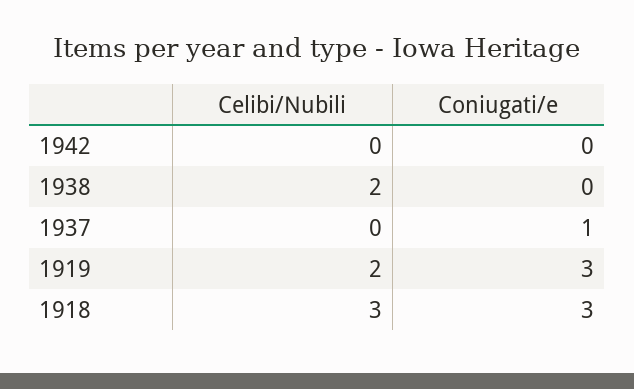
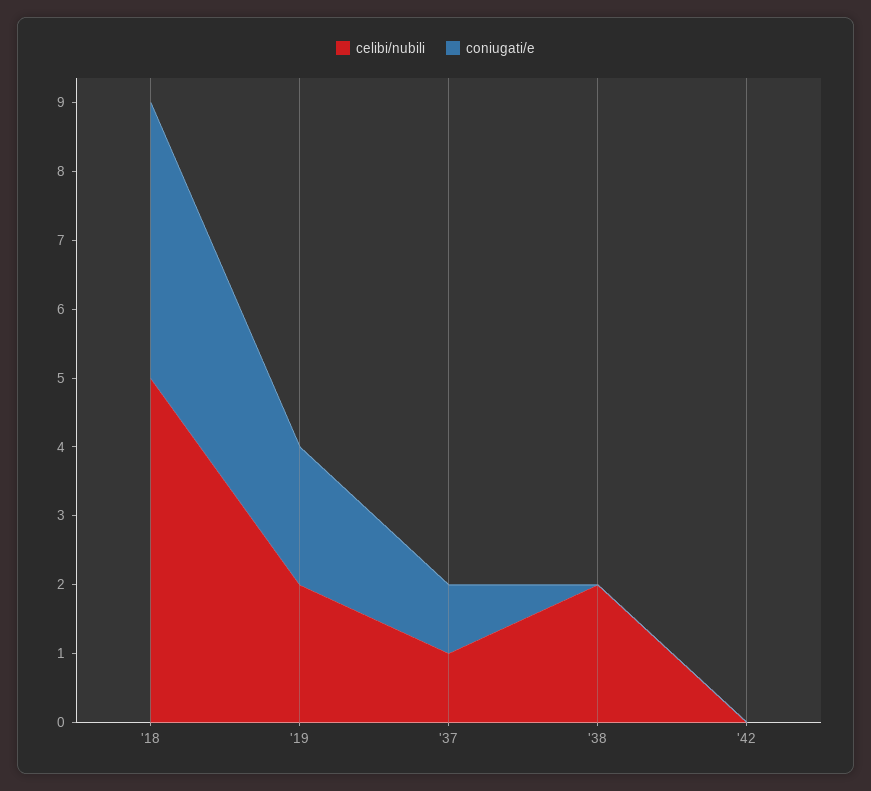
Celibi/Nubili, 1937: 0 -> 1
Coniugati/e, 1919: 3 -> 2
Celibi/Nubili, 1918: 3 -> 5
Coniugati/e, 1918: 3 -> 4

